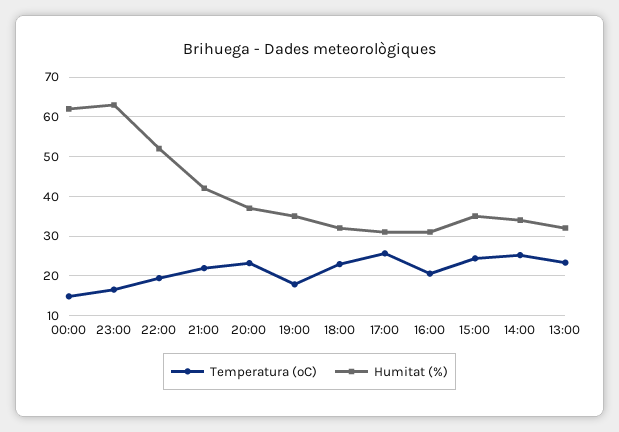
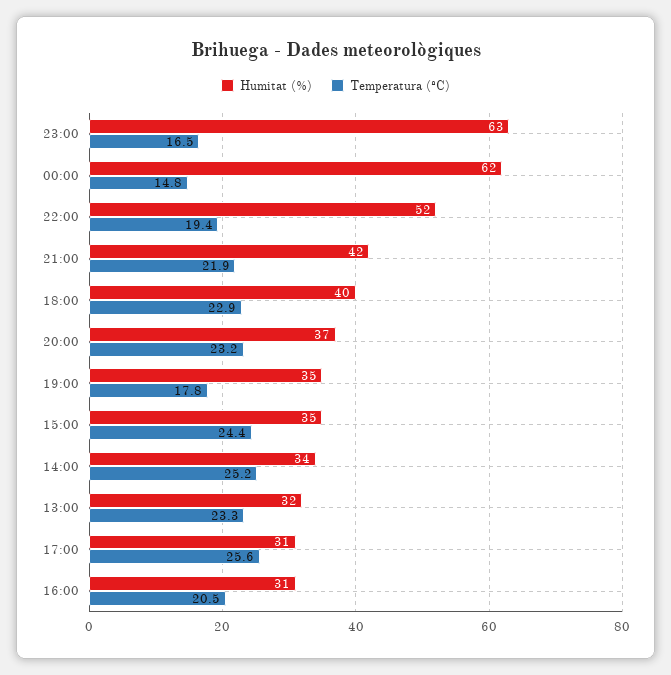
Humitat (%), 18:00: 32 -> 40

